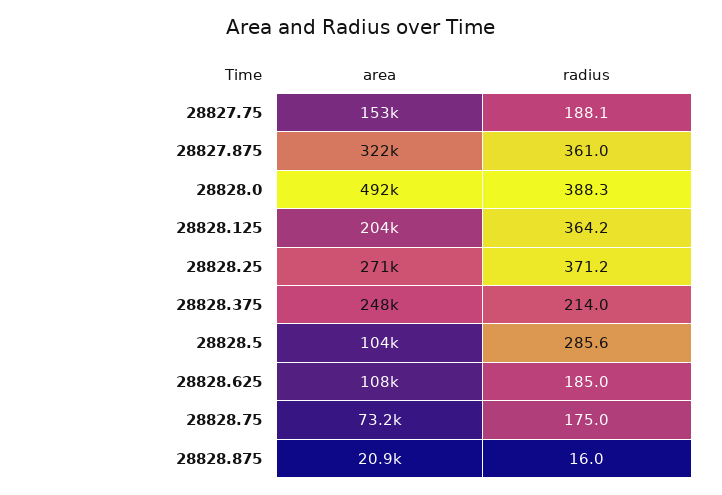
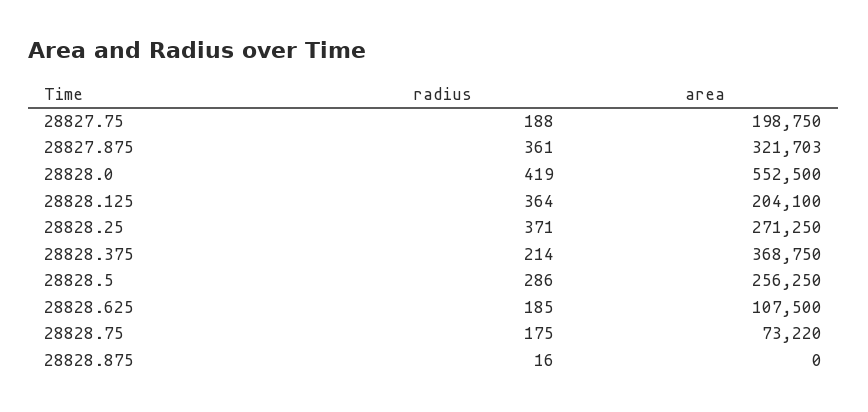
area, 28827.75: 153000 -> 198750
area, 28828.0: 492000 -> 552500
radius, 28828.0: 388.3 -> 419
area, 28828.375: 248000 -> 368750
area, 28828.5: 104000 -> 256250
area, 28828.875: 20900 -> 0

